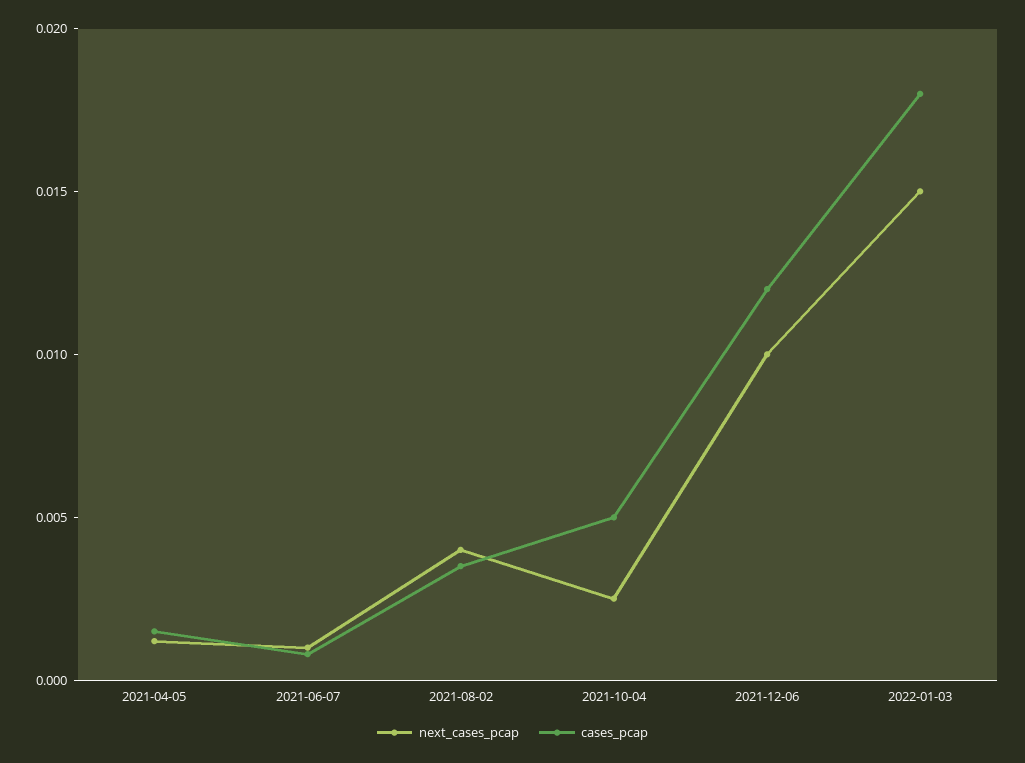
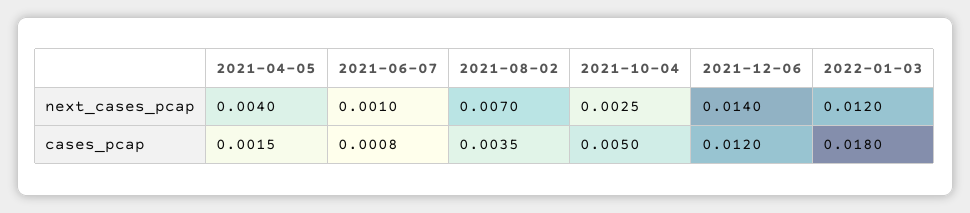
next_cases_pcap, 2021-04-05: 0.001 -> 0.004
next_cases_pcap, 2021-08-02: 0.004 -> 0.007
next_cases_pcap, 2021-12-06: 0.01 -> 0.014
next_cases_pcap, 2022-01-03: 0.015 -> 0.012

